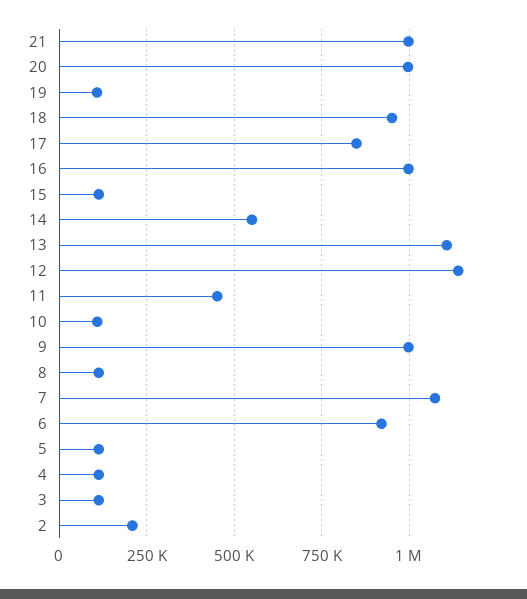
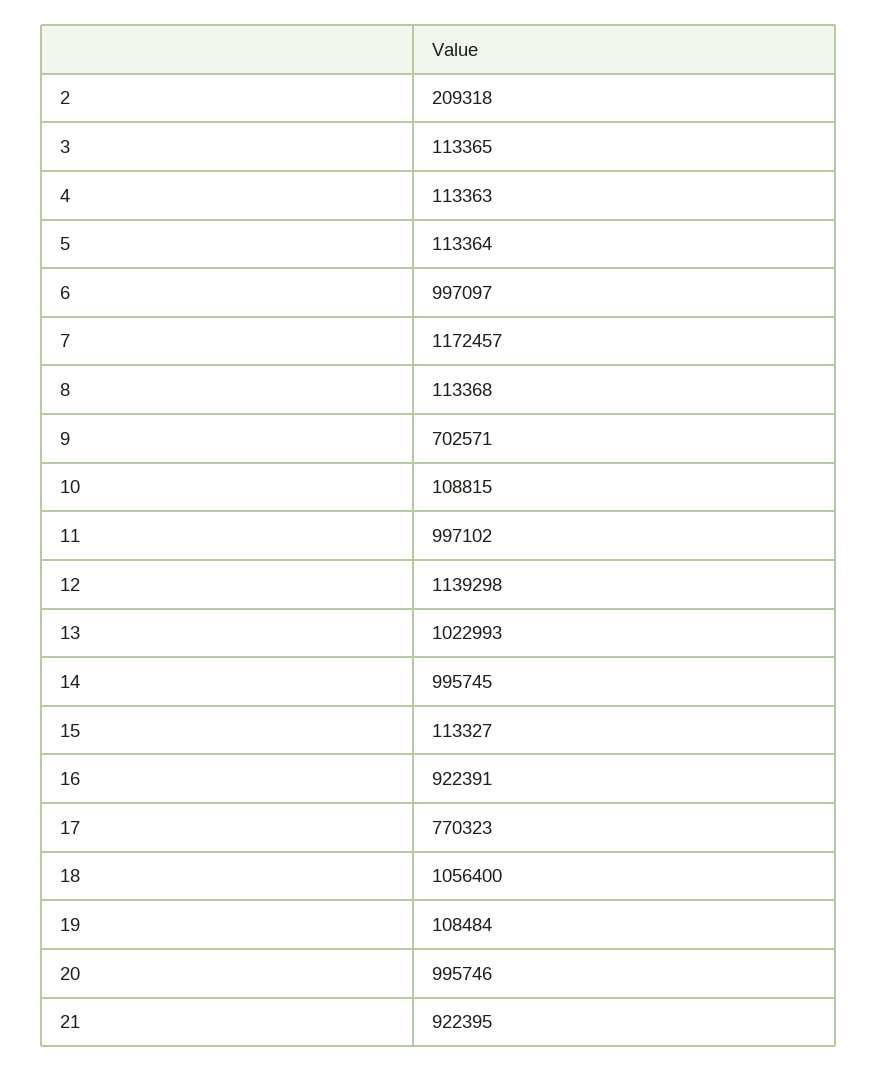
21: 1000000 -> 922395
18: 950000 -> 1056400
17: 850000 -> 770323
16: 1000000 -> 922391
14: 550000 -> 995745
13: 1100000 -> 1022993
11: 450000 -> 997102
9: 1000000 -> 702571
7: 1075000 -> 1172457
6: 925000 -> 997097

